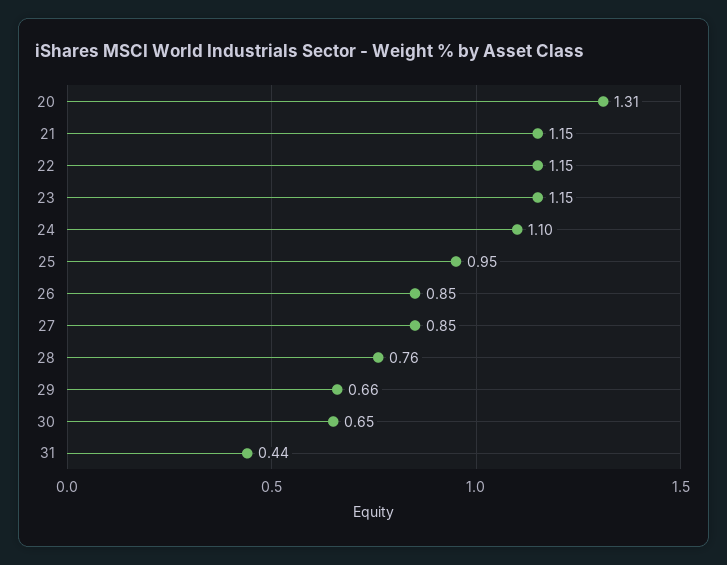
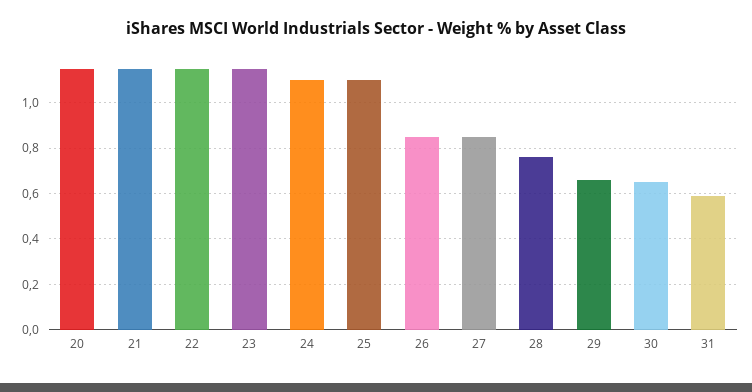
20: 1.31 -> 1.15
25: 0.95 -> 1.1
31: 0.44 -> 0.6

